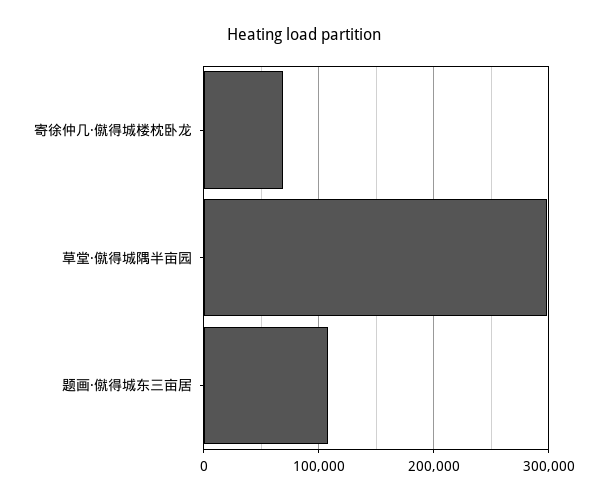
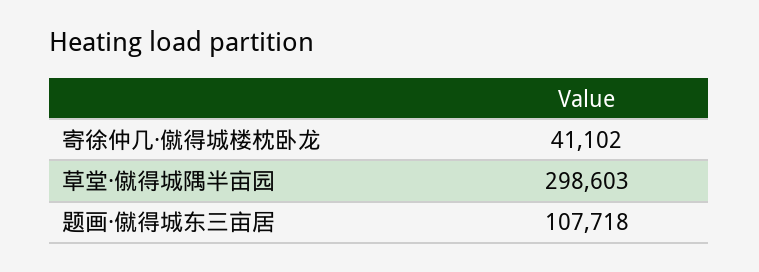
寄徐仲几·僦得城楼枕卧龙: 70000 -> 41102

